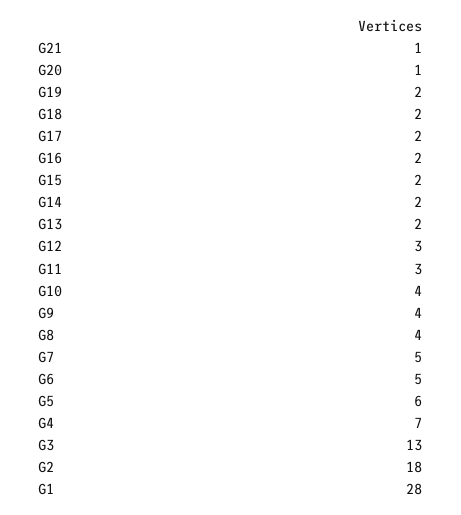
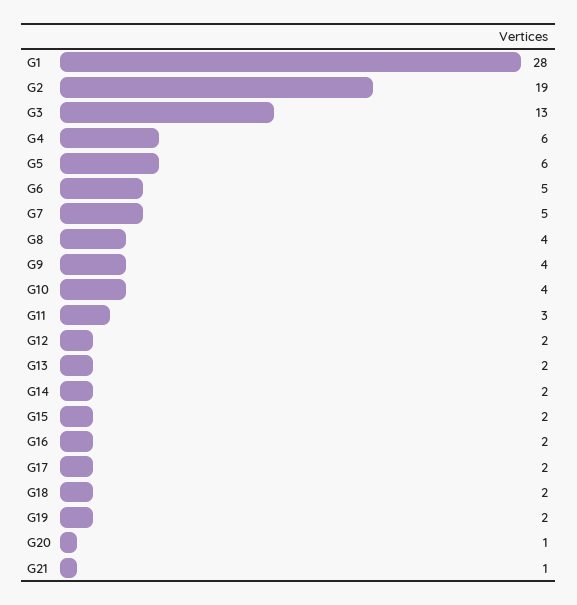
G12: 3 -> 2
G4: 7 -> 6
G2: 18 -> 19

